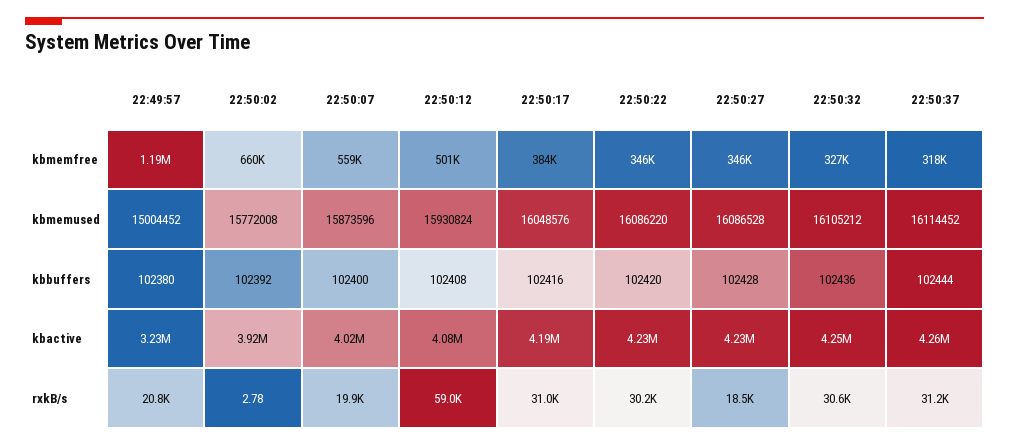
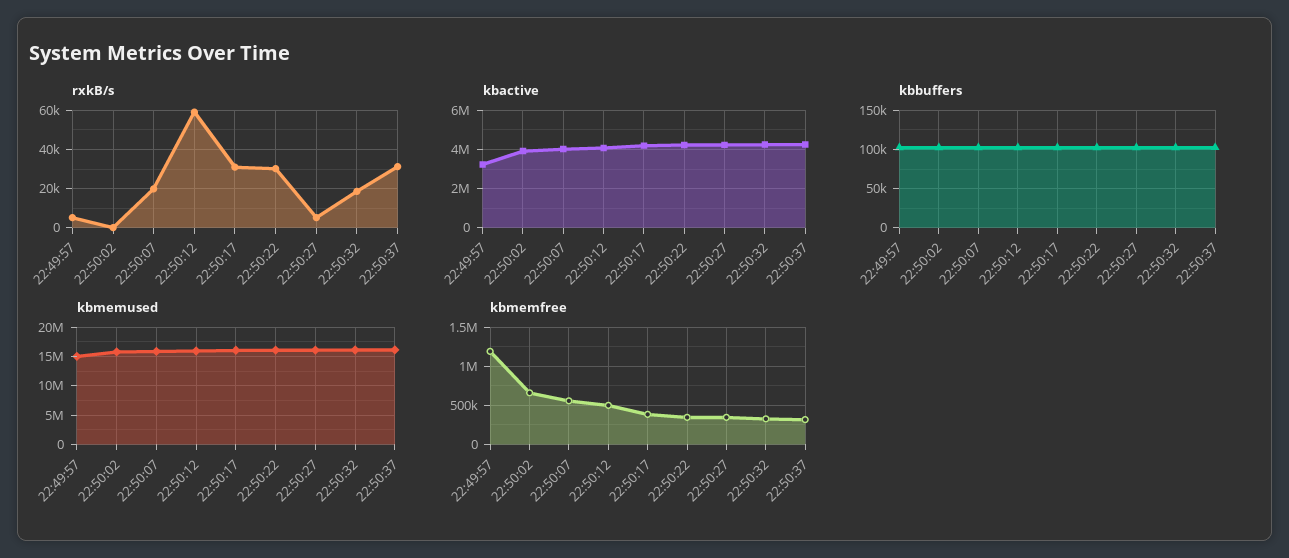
rxkB/s, 22:49:57: 20800 -> 5000
rxkB/s, 22:50:27: 18500 -> 5000
rxkB/s, 22:50:32: 30600 -> 20000

